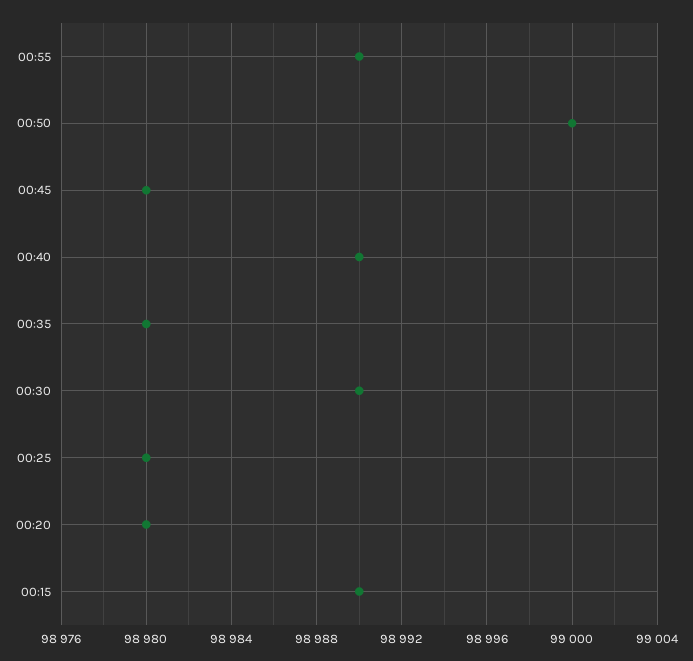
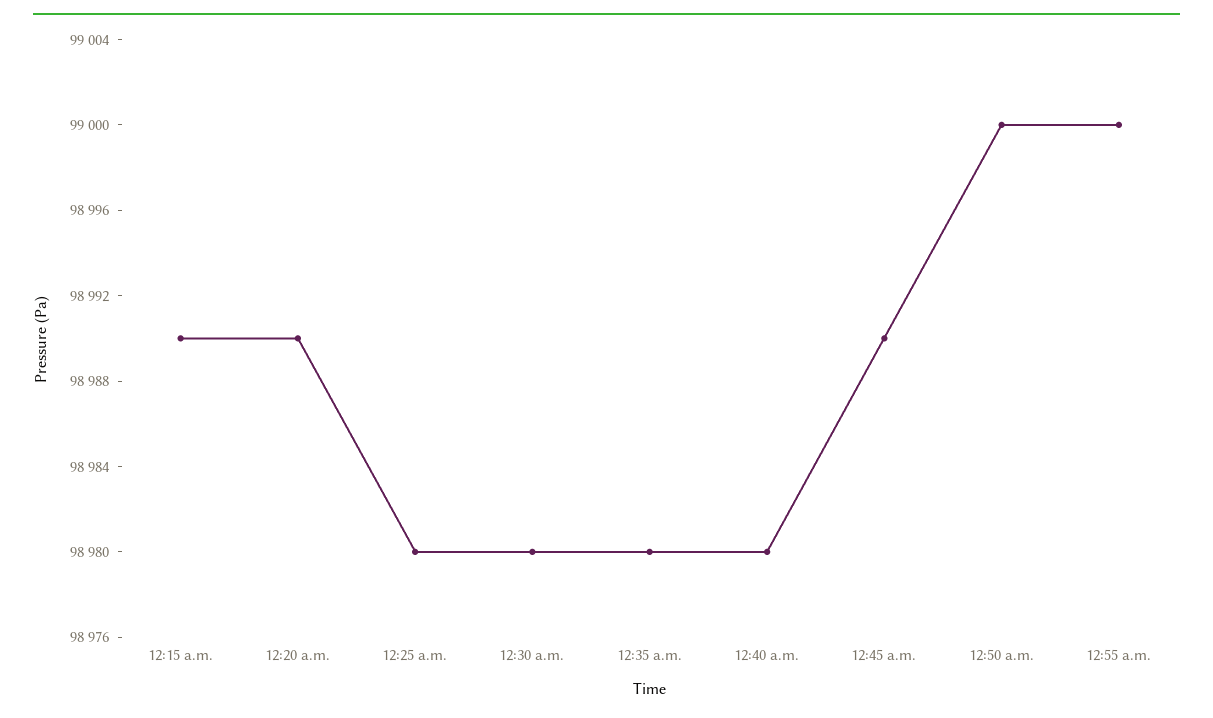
00:55: 98990 -> 99000
00:45: 98980 -> 98990
00:40: 98990 -> 98980
00:30: 98990 -> 98980
00:20: 98980 -> 98990

